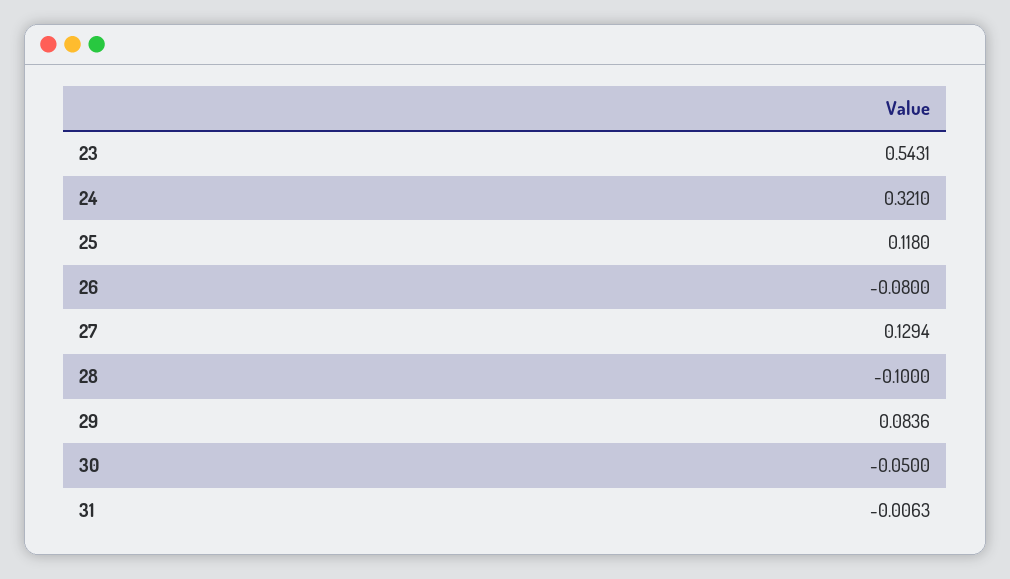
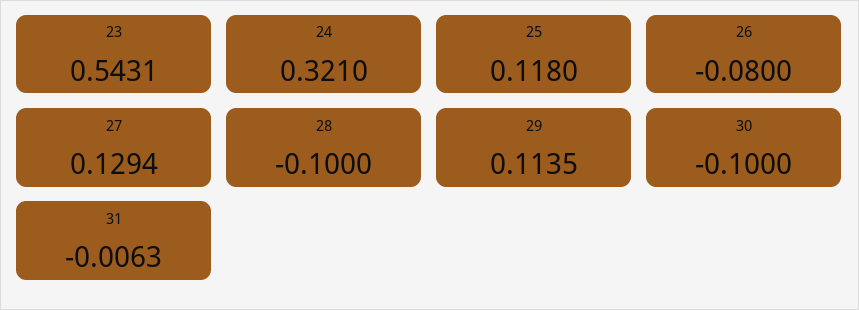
29: 0.0836 -> 0.1135
30: -0.05 -> -0.1

